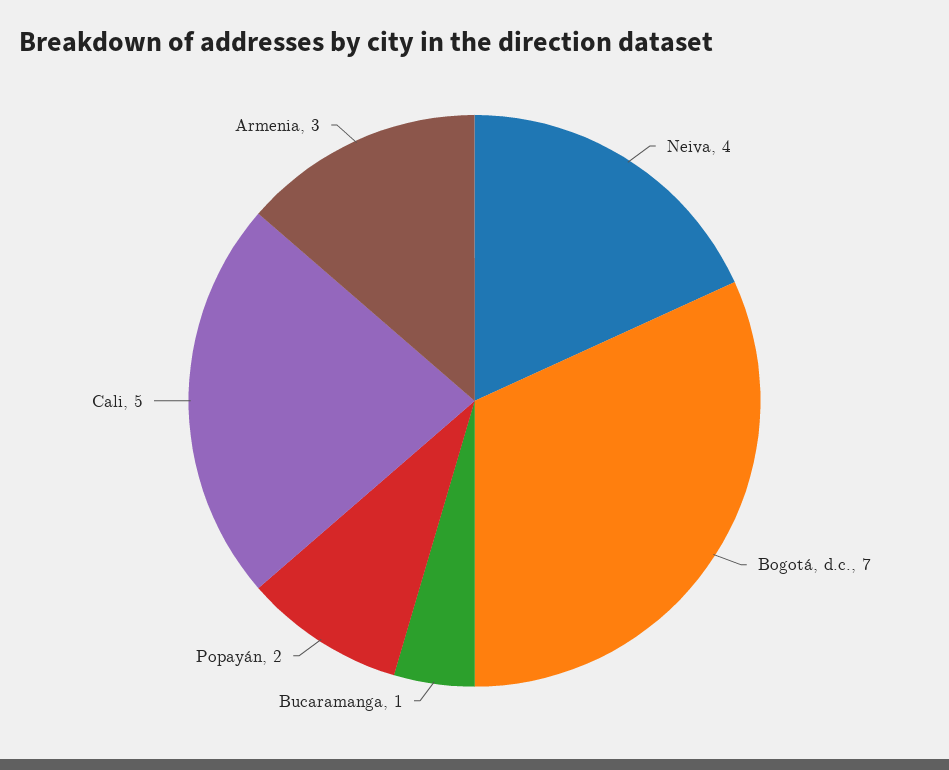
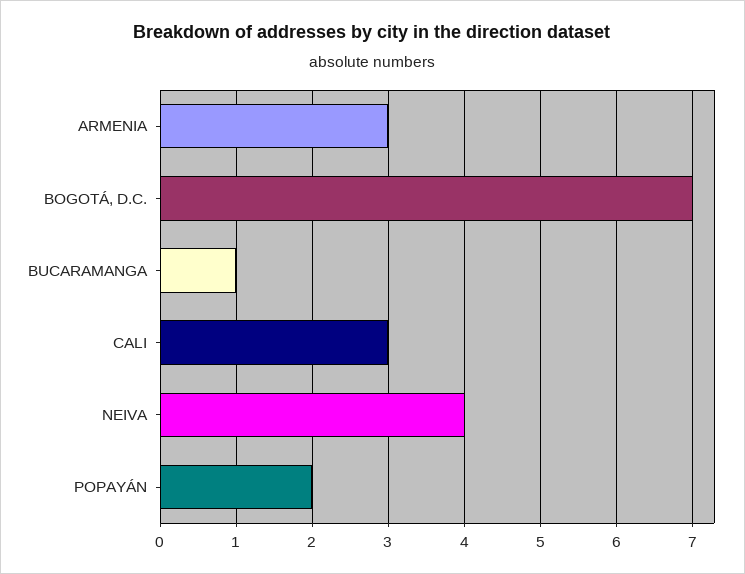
Cali: 5 -> 3

